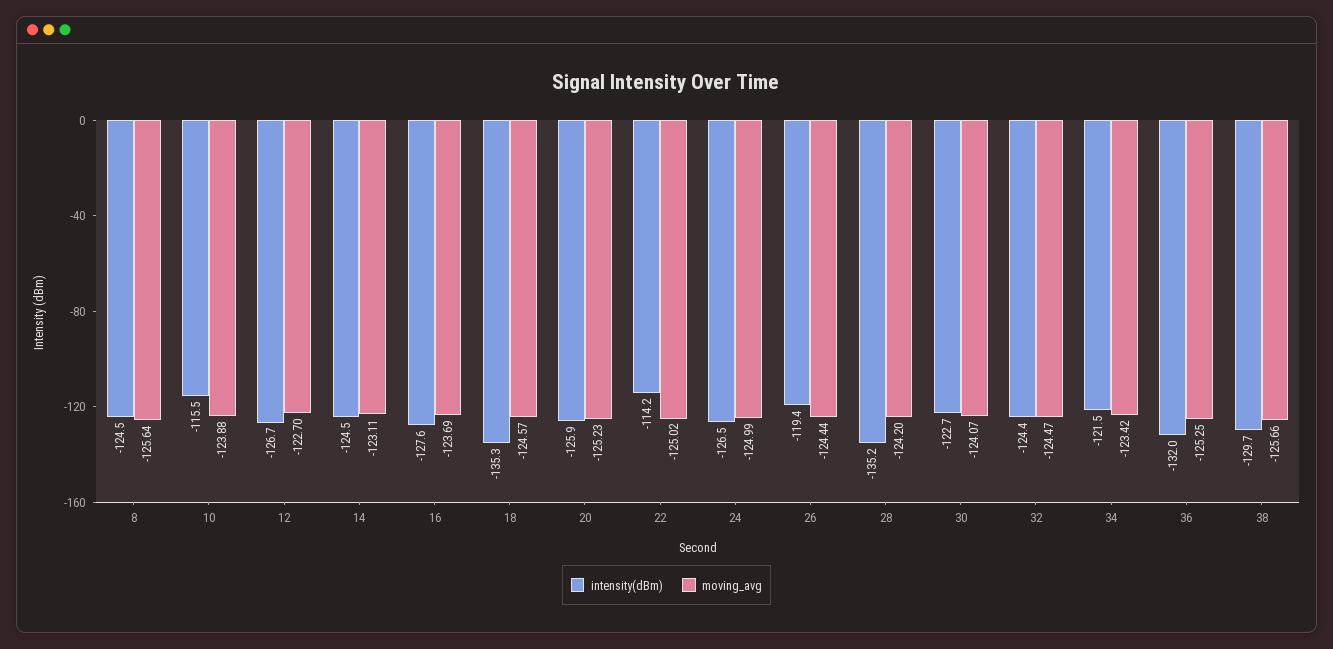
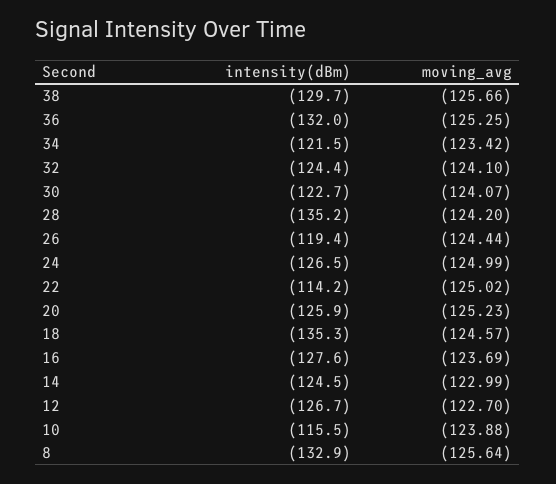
intensity(dBm), 8: -124.5 -> -132.9
moving_avg, 14: -123.11 -> -122.99
moving_avg, 32: -124.47 -> -124.1

